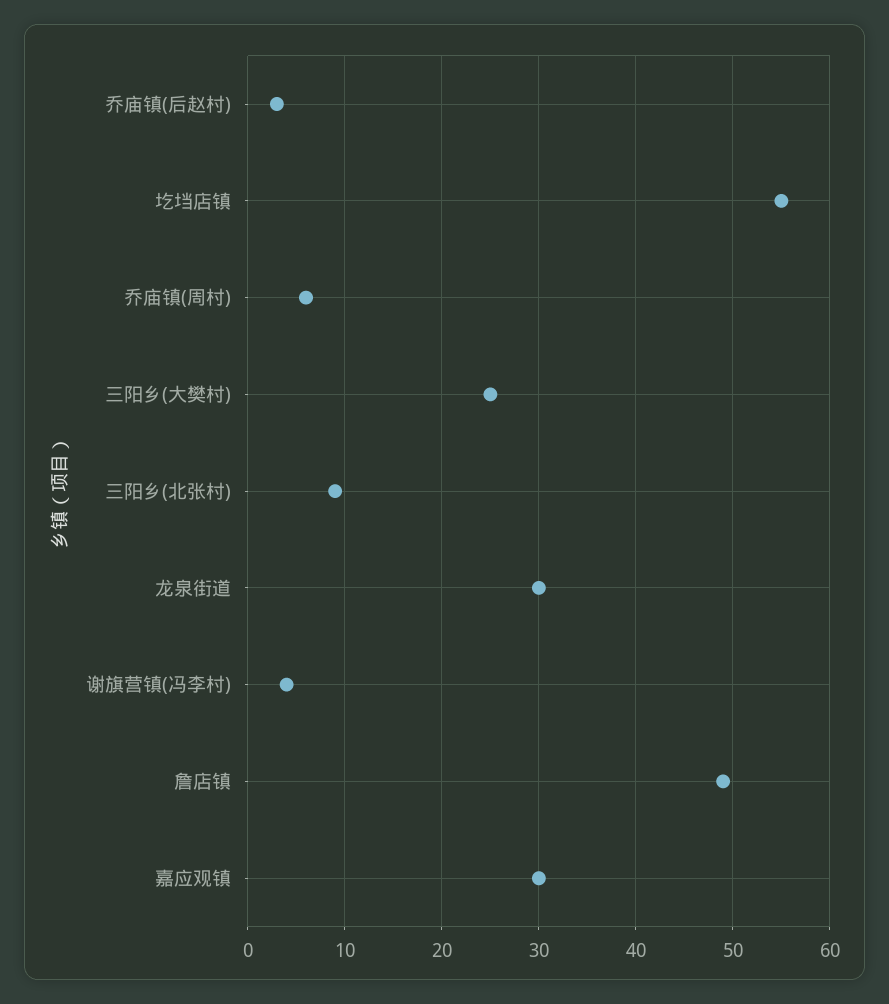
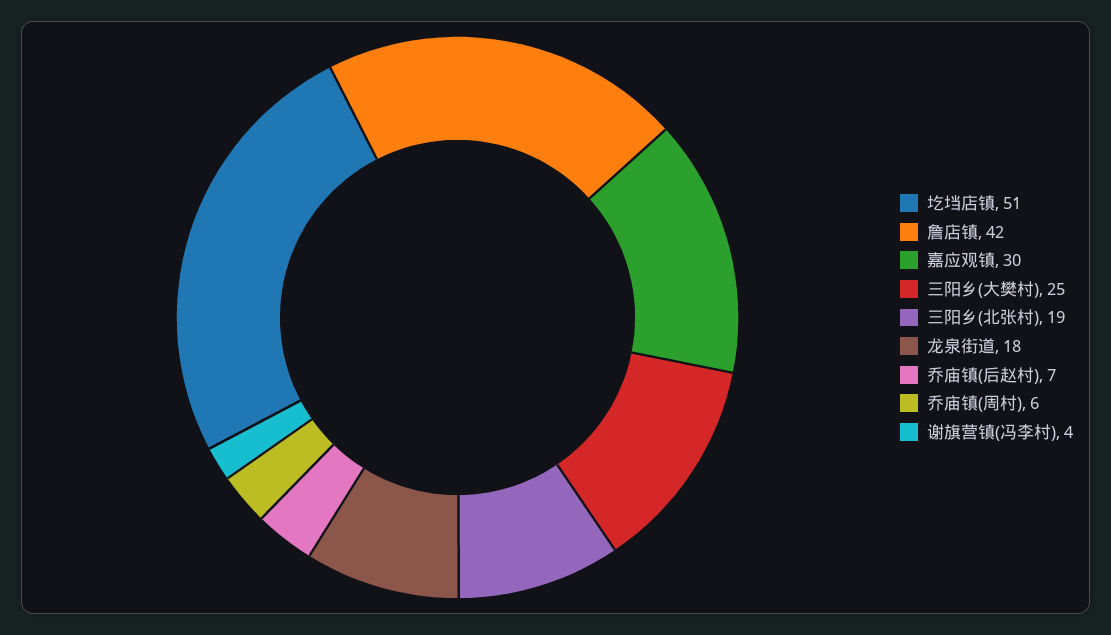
乔庙镇(后赵村): 3 -> 7
圪垱店镇: 55 -> 51
三阳乡(北张村): 9 -> 19
龙泉街道: 30 -> 18
詹店镇: 49 -> 42

